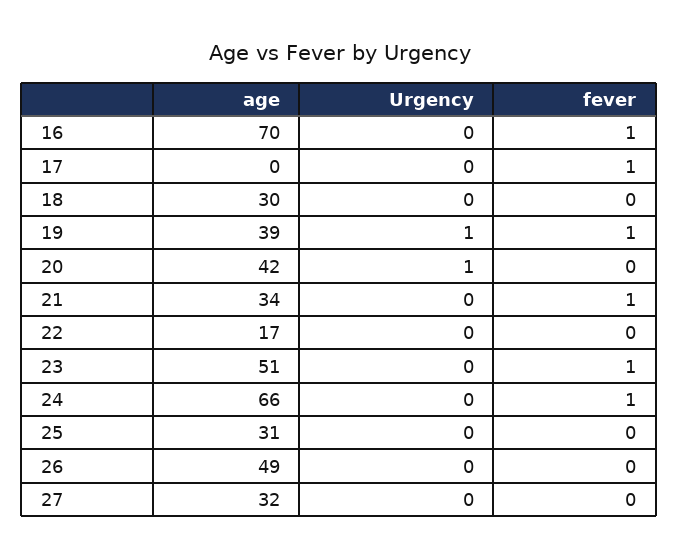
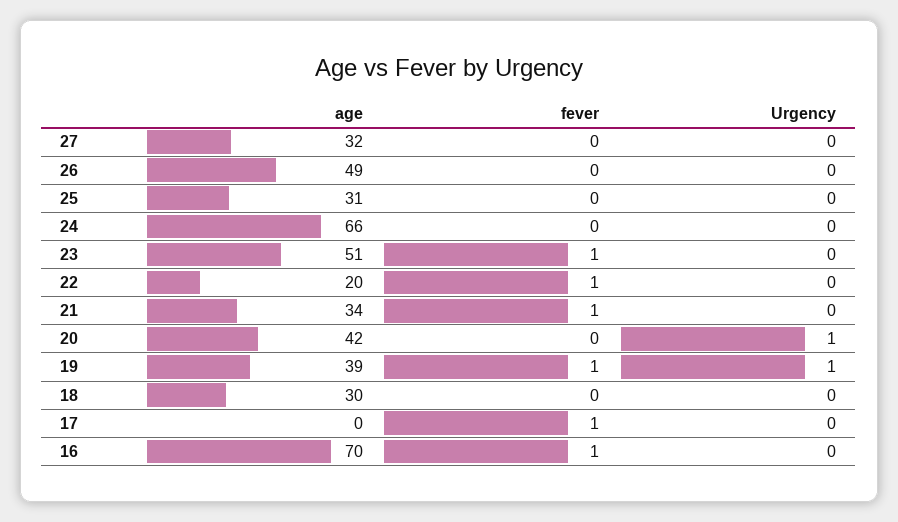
age, 22: 17 -> 20
fever, 22: 0 -> 1
fever, 24: 1 -> 0

